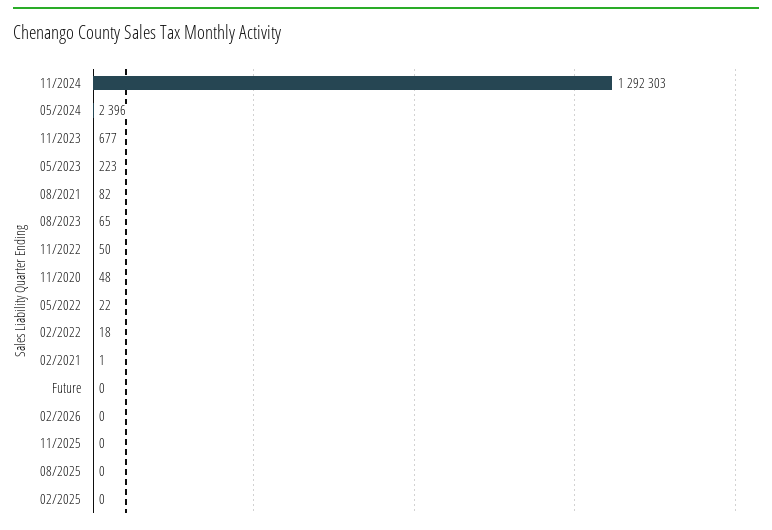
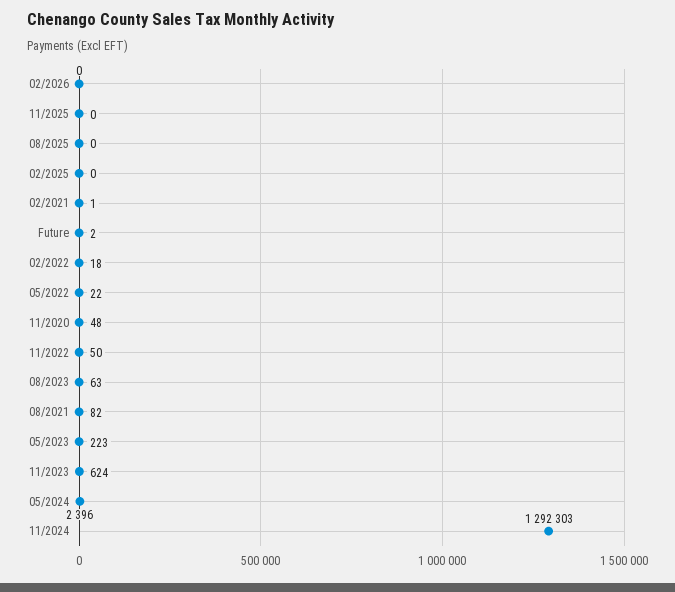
11/2023: 677 -> 624
08/2023: 65 -> 63
Future: 0 -> 2

